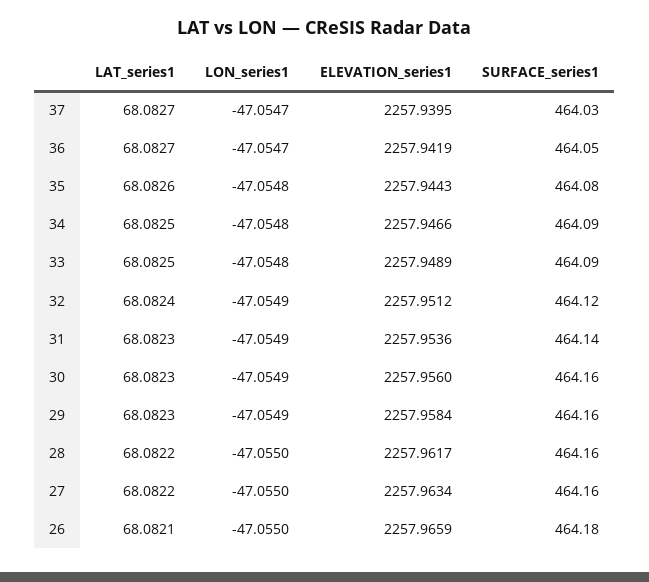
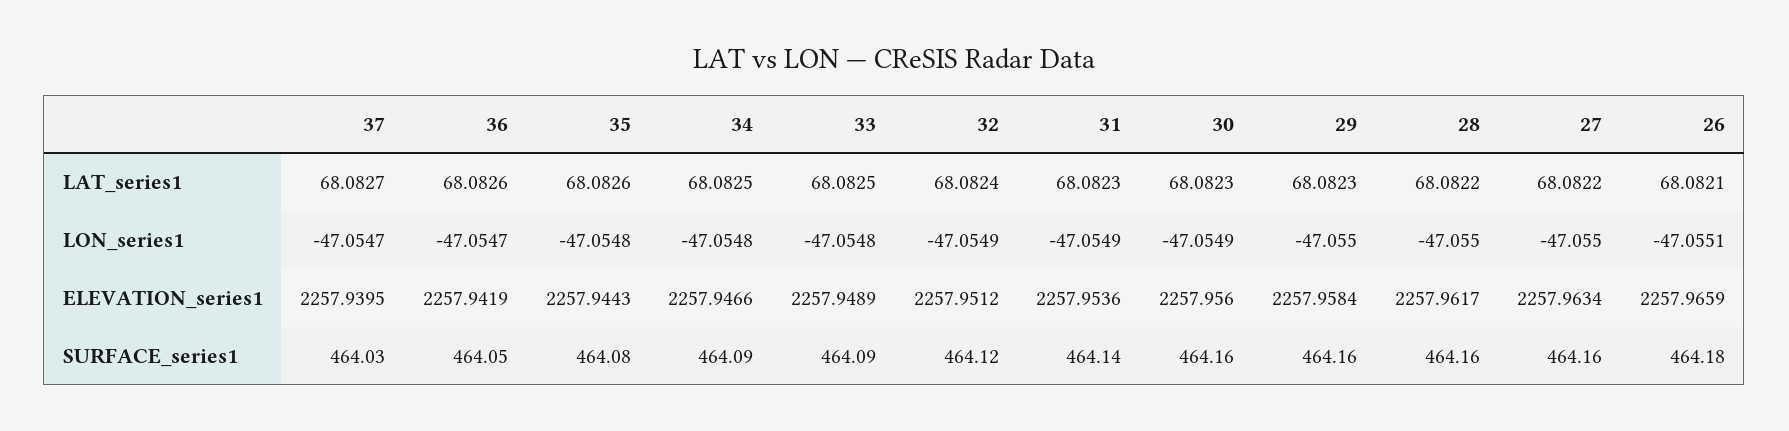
LAT_series1, 36: 68.0827 -> 68.0826
LON_series1, 29: -47.0549 -> -47.055
LON_series1, 26: -47.055 -> -47.0551

